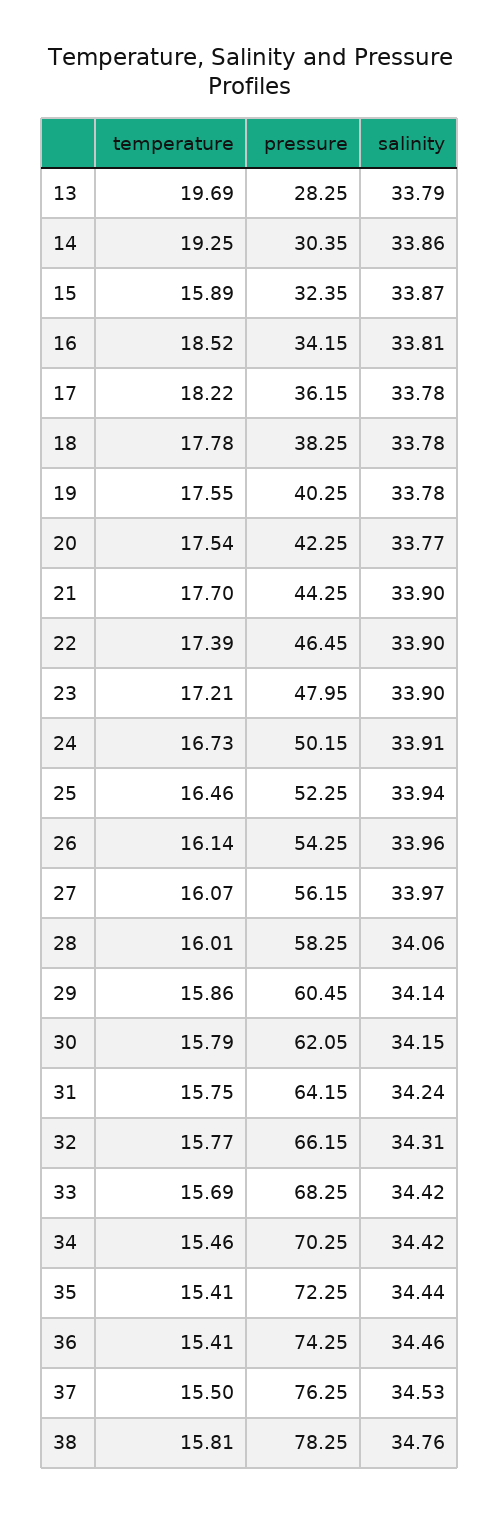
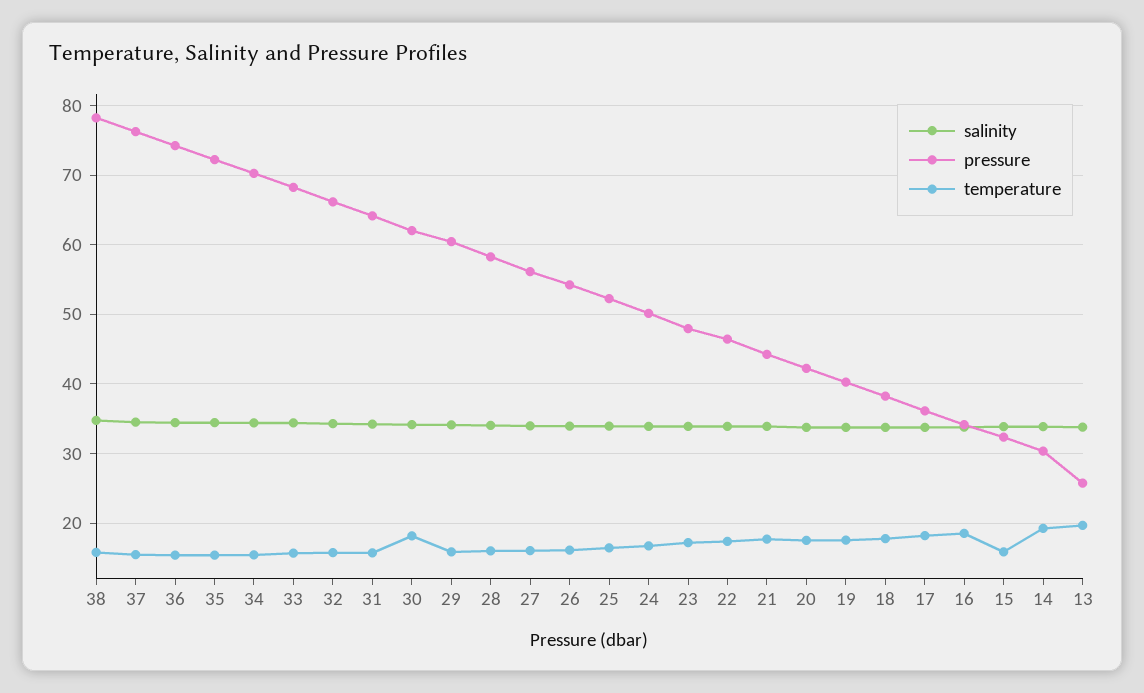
pressure, 13: 28.25 -> 26
temperature, 30: 15.79 -> 18

